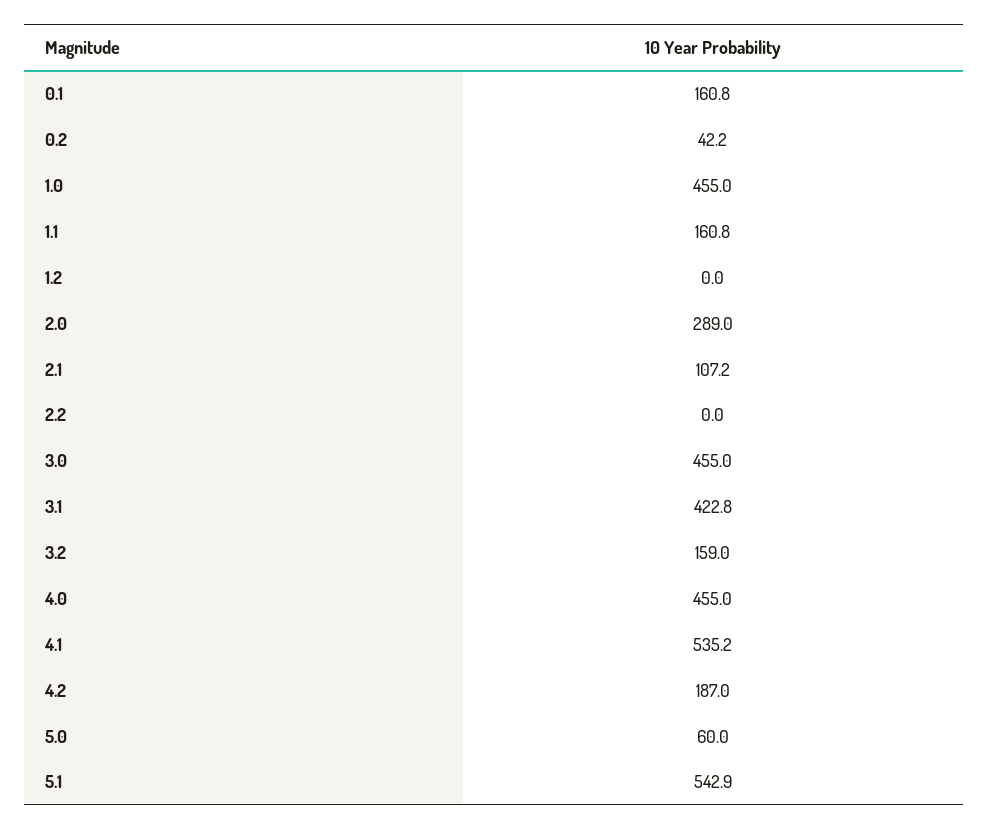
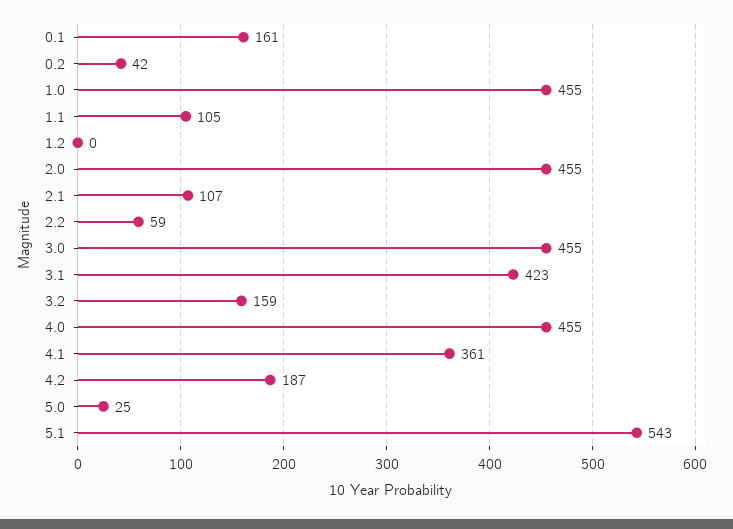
1.1: 160.8 -> 105
2.0: 289 -> 455
2.2: 0 -> 59
4.1: 535.2 -> 361
5.0: 60 -> 25

